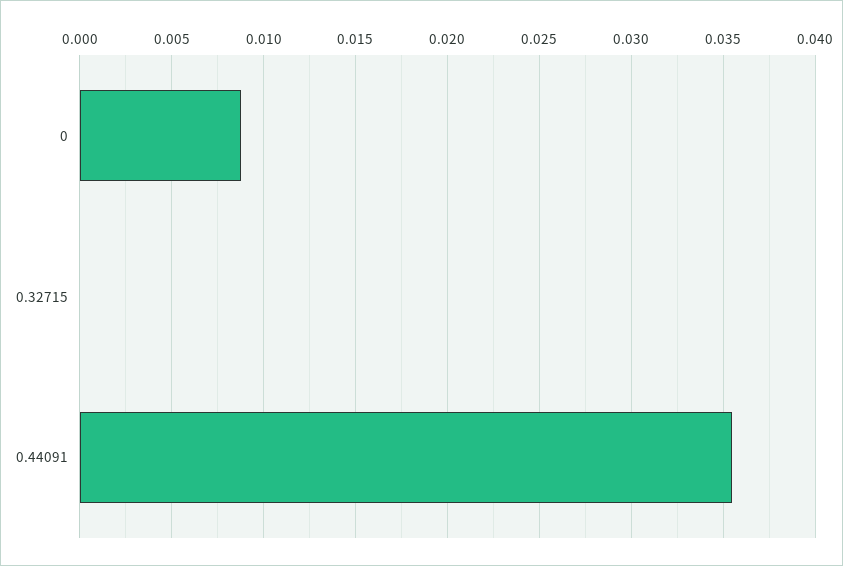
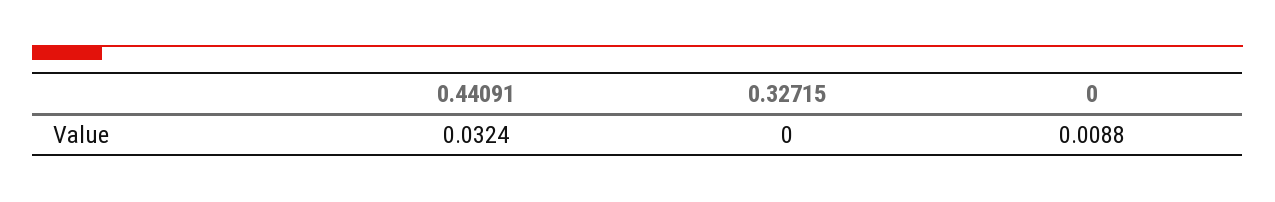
0.44091: 0.0355 -> 0.0324

